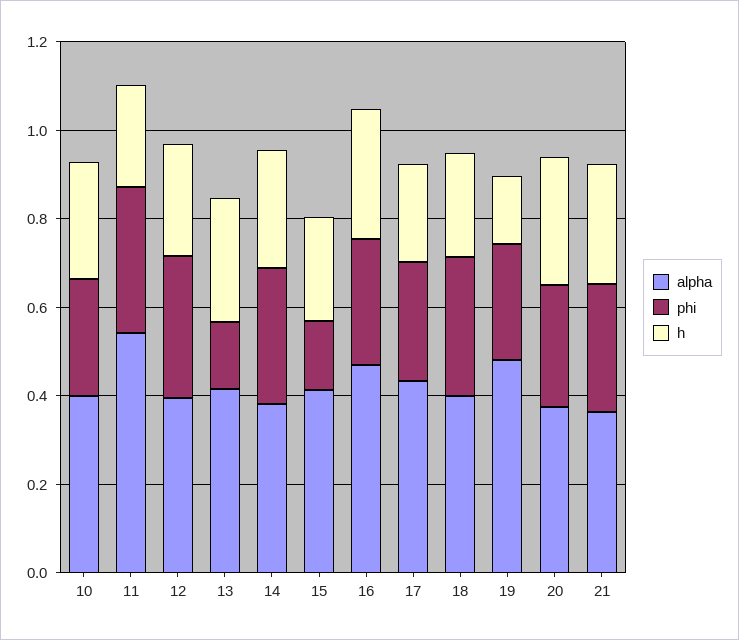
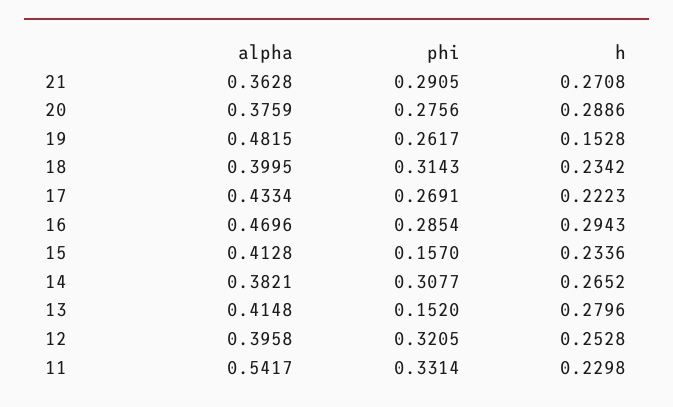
alpha, 10: 0.4 -> none
phi, 10: 0.25 -> none
h, 10: 0.25 -> none

